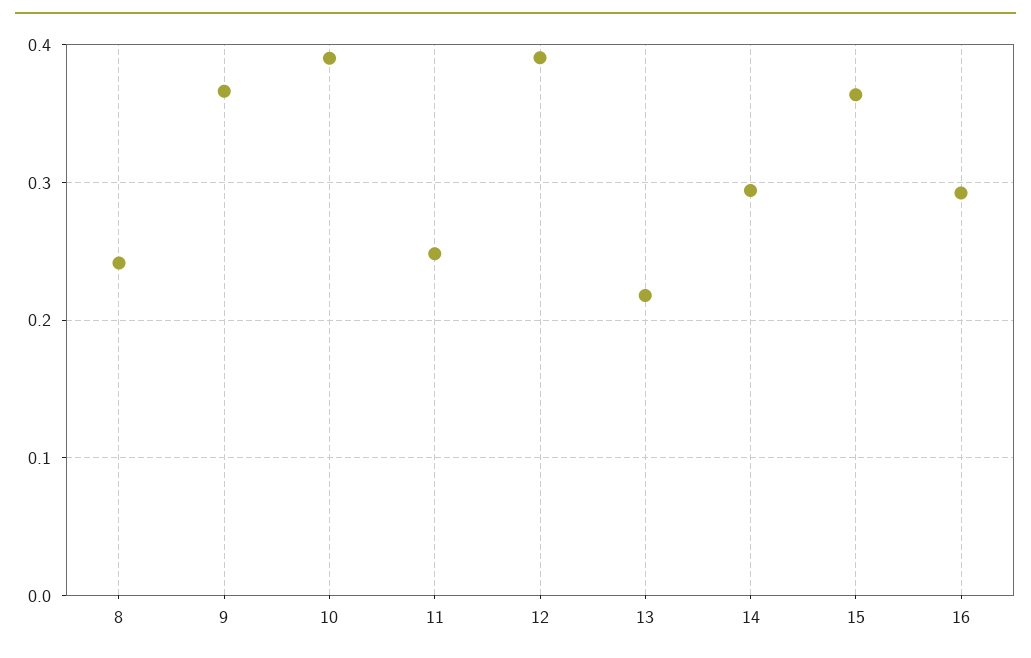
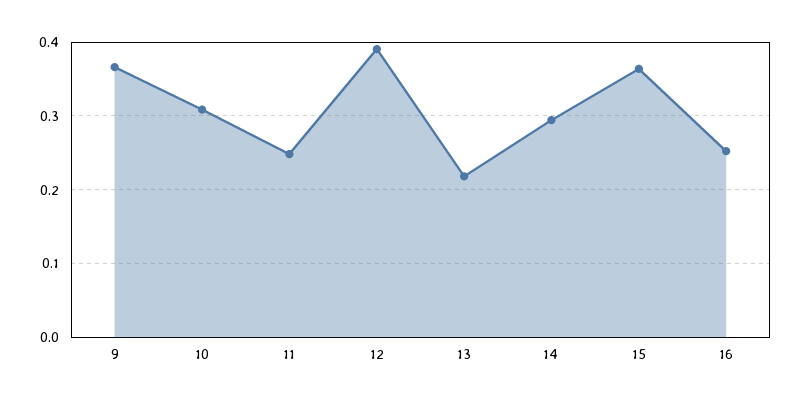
8: 0.24 -> none
10: 0.39 -> 0.31
16: 0.29 -> 0.25

